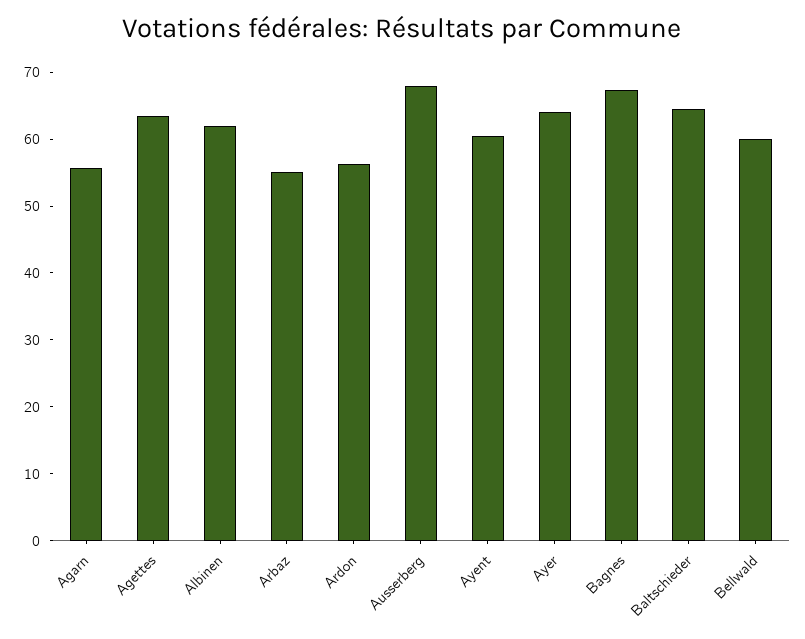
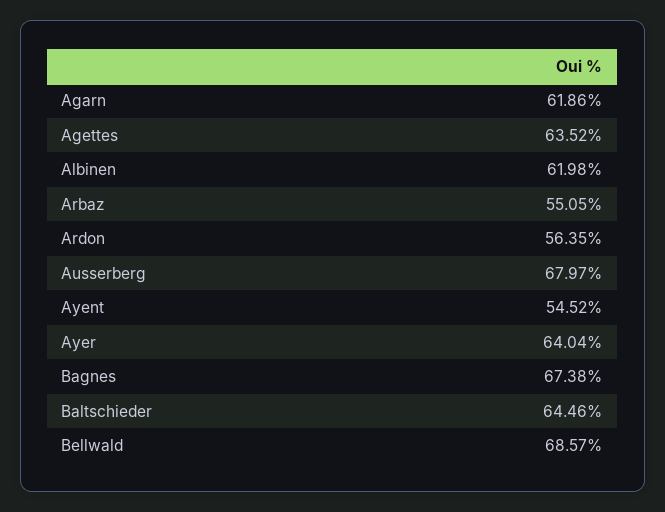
Agarn: 56 -> 61.86
Ayent: 60 -> 54.52
Bellwald: 60 -> 68.57

